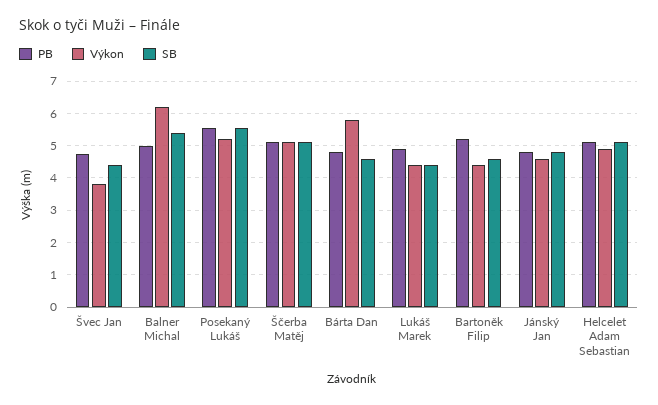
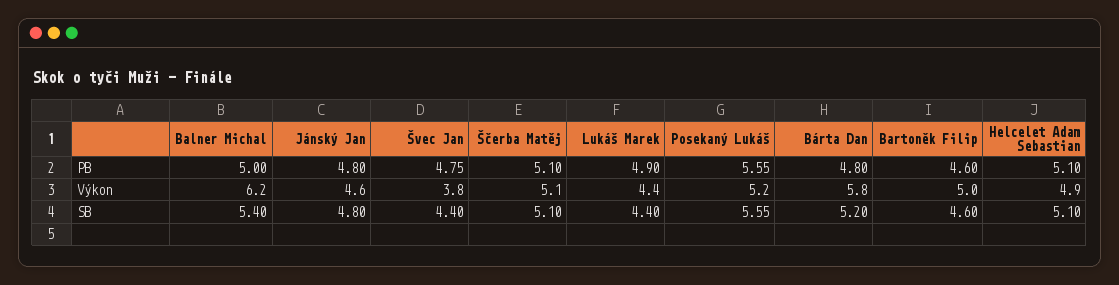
SB, Bárta Dan: 4.6 -> 5.2
PB, Bartoněk Filip: 5.2 -> 4.6
Výkon, Bartoněk Filip: 4.4 -> 5

